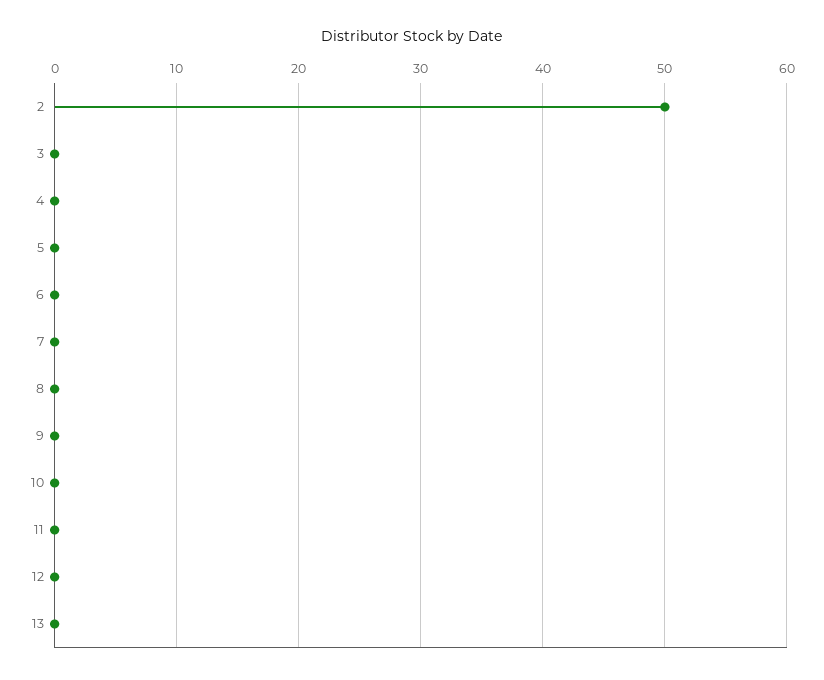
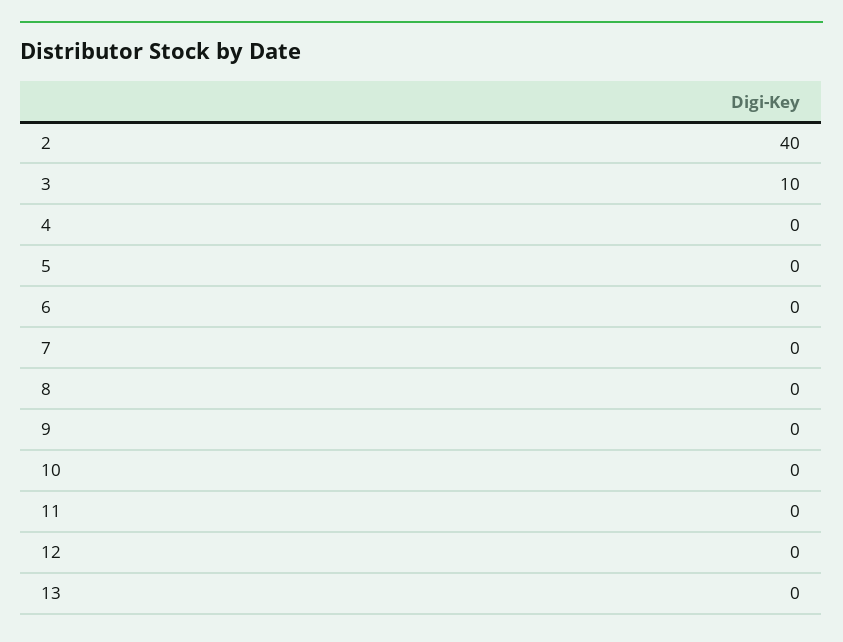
2: 50 -> 40
3: 0 -> 10

